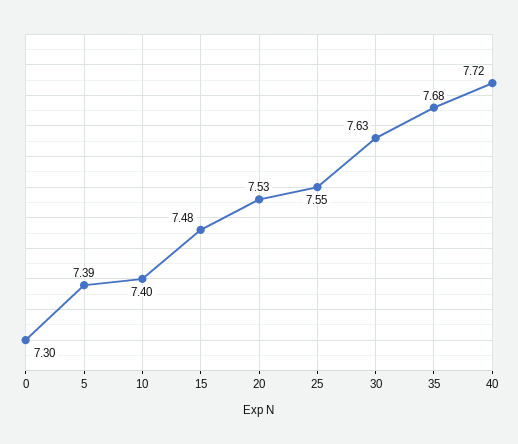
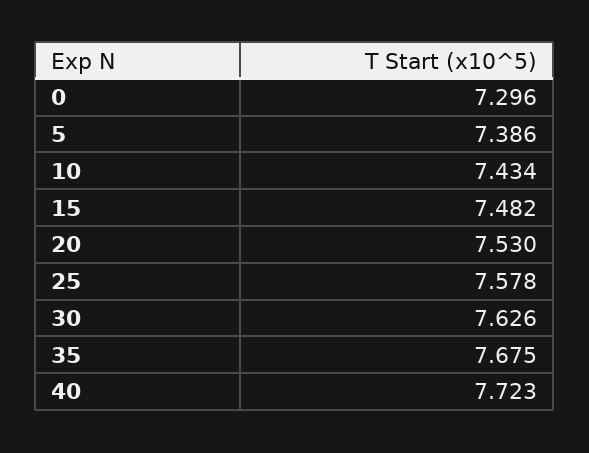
10: 7.4 -> 7.434
25: 7.55 -> 7.578

